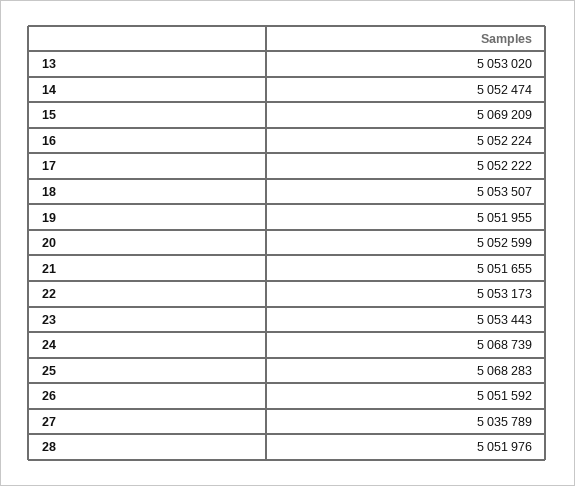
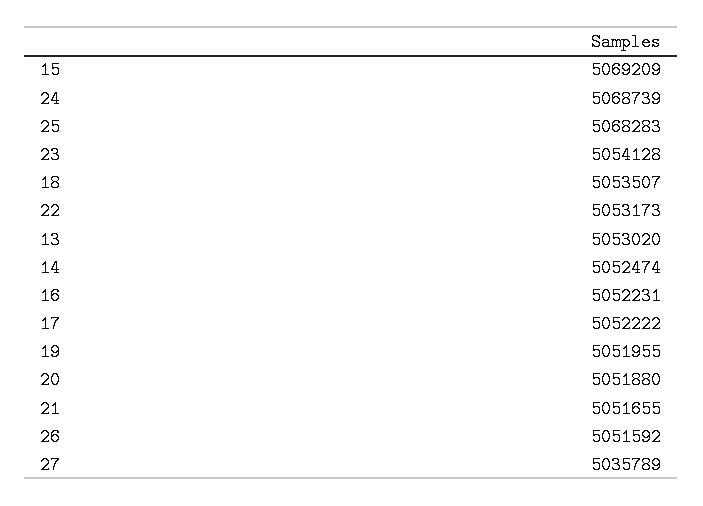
16: 5052224 -> 5052231
20: 5052599 -> 5051880
23: 5053443 -> 5054128
28: 5051976 -> none

